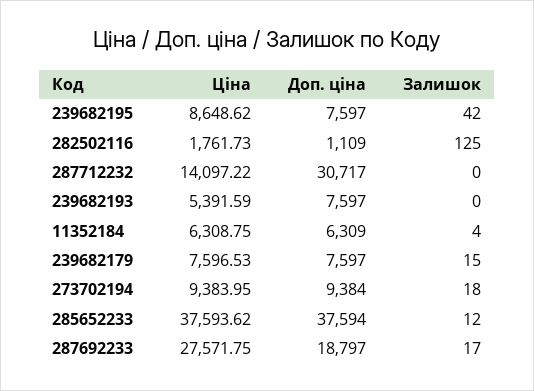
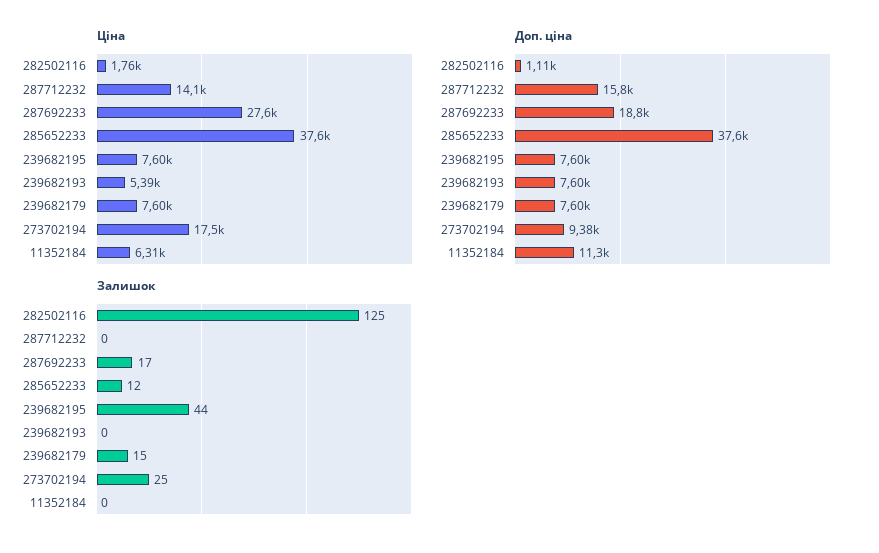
Ціна, 239682195: 8648.62 -> 7600
Залишок, 239682195: 42 -> 44
Доп. ціна, 287712232: 30717 -> 15800
Доп. ціна, 11352184: 6309 -> 11300
Залишок, 11352184: 4 -> 0
Ціна, 273702194: 9383.95 -> 17500
Залишок, 273702194: 18 -> 25

